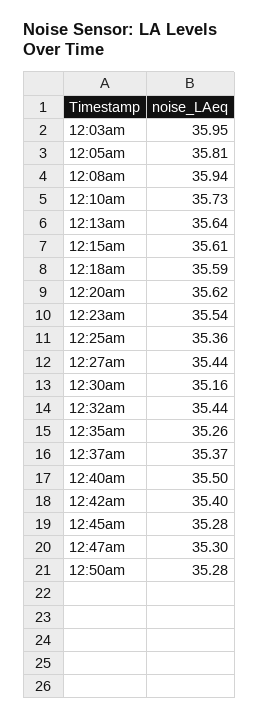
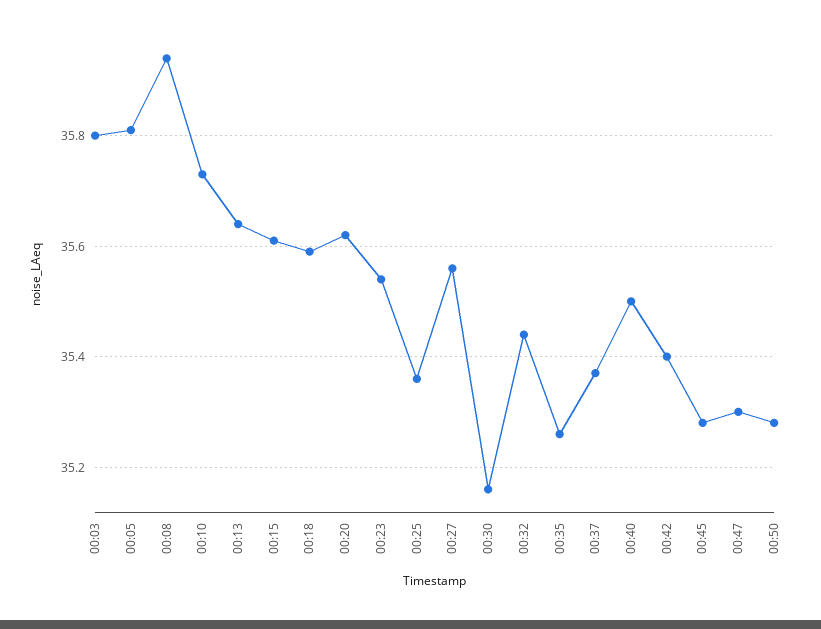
12:03am: 35.95 -> 35.8
12:27am: 35.44 -> 35.55

